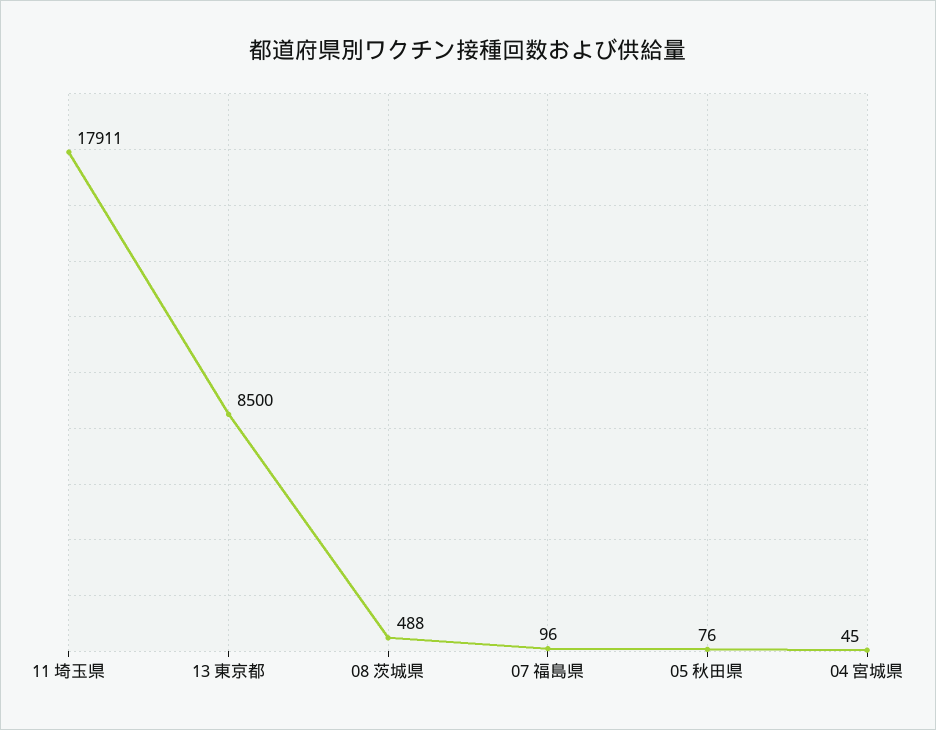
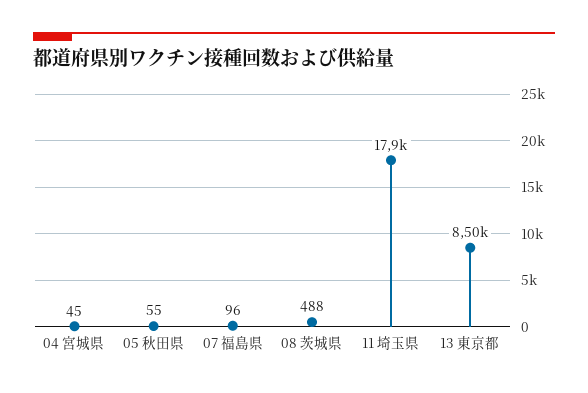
05 秋田県: 76 -> 55

